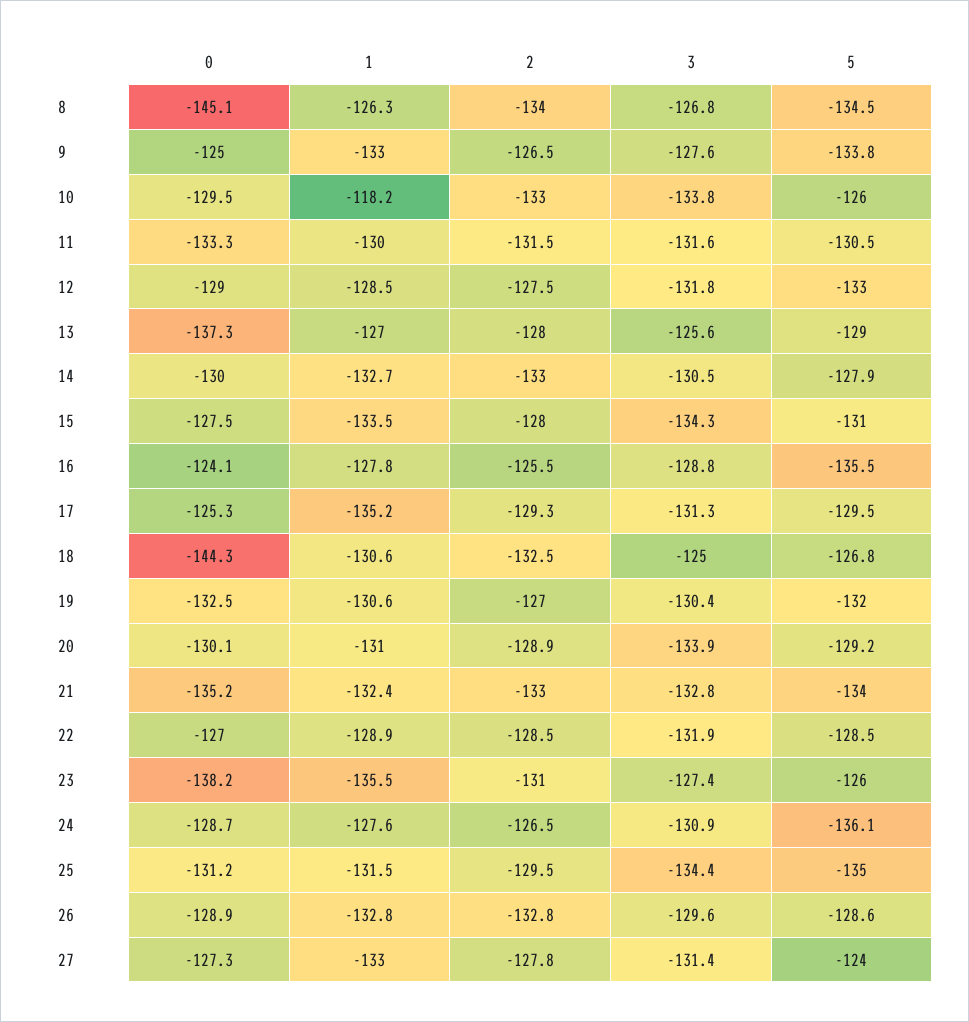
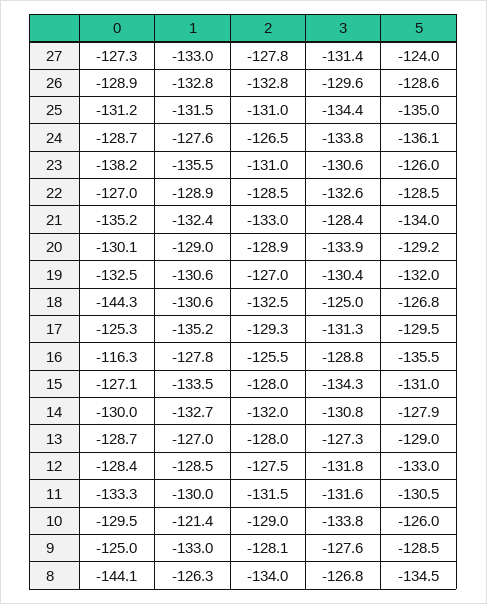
0, 8: -145.1 -> -144.1
2, 9: -126.5 -> -128.1
5, 9: -133.8 -> -128.5
1, 10: -118.2 -> -121.4
2, 10: -133 -> -129
0, 12: -129 -> -128.4
0, 13: -137.3 -> -128.7
3, 13: -125.6 -> -127.3
2, 14: -133 -> -132
3, 14: -130.5 -> -130.8
0, 15: -127.5 -> -127.1
0, 16: -124.1 -> -116.3
1, 20: -131 -> -129
3, 21: -132.8 -> -128.4
3, 22: -131.9 -> -132.6
3, 23: -127.4 -> -130.6
3, 24: -130.9 -> -133.8
2, 25: -129.5 -> -131

